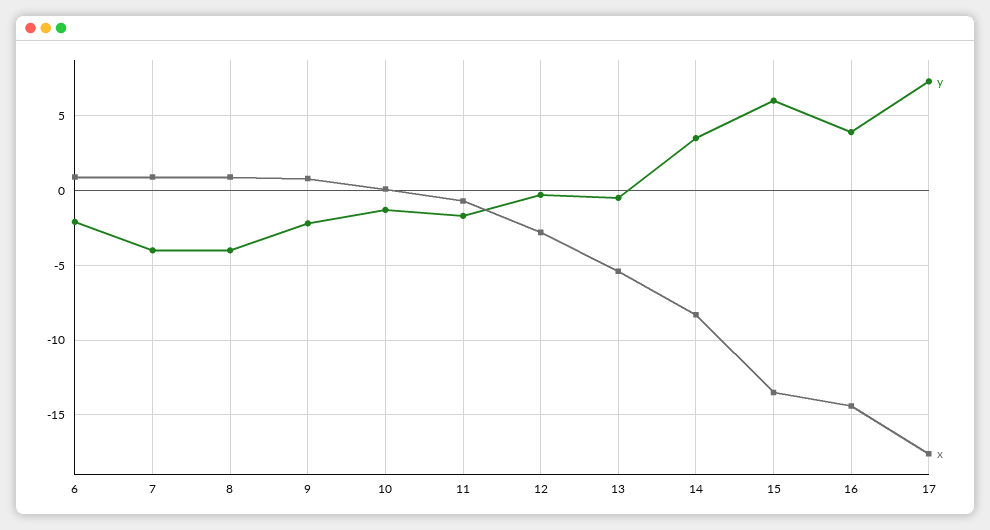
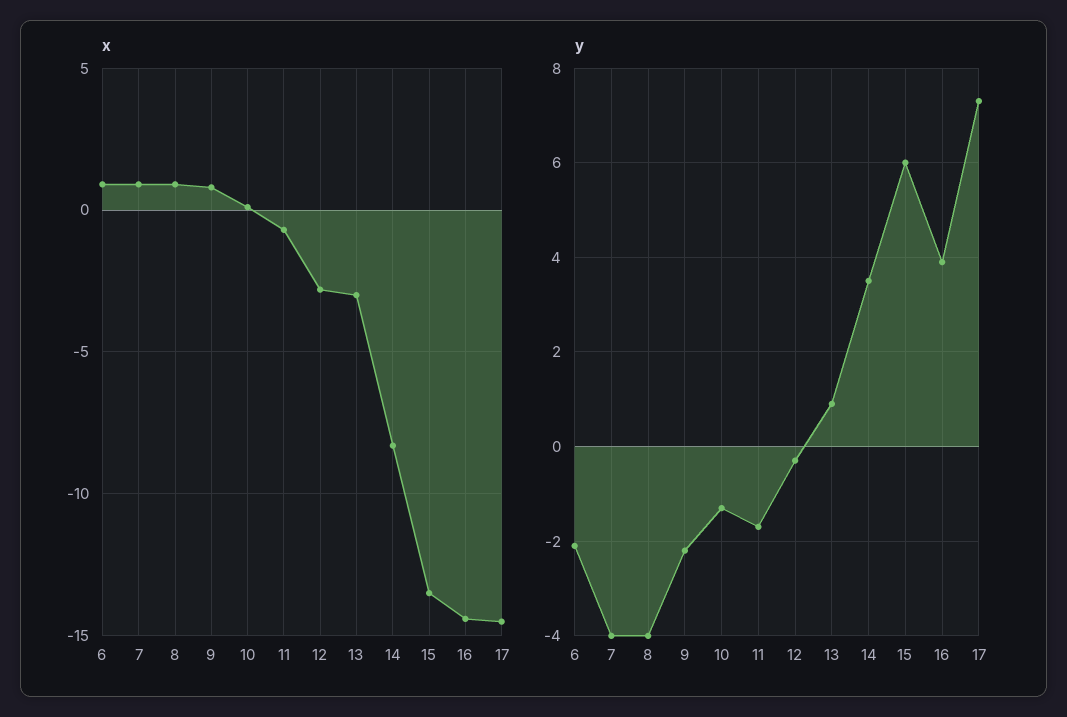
y, 13: -0.5 -> 1
x, 13: -5.5 -> -3
x, 17: -17.5 -> -14.5

